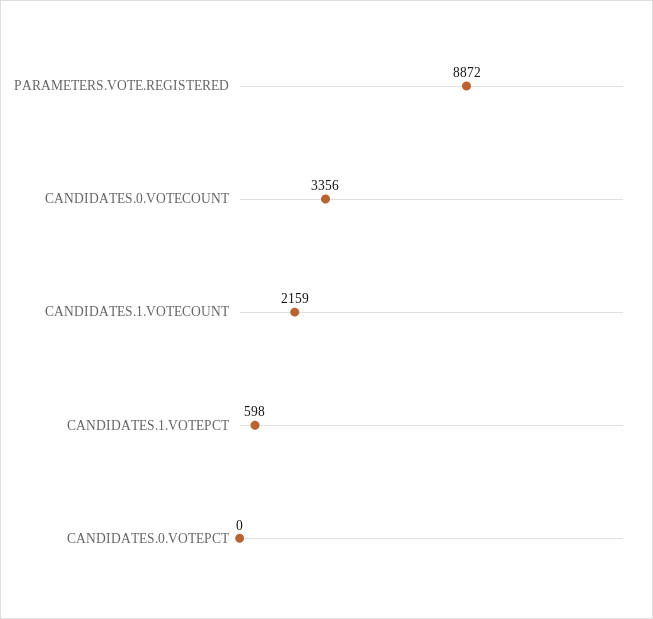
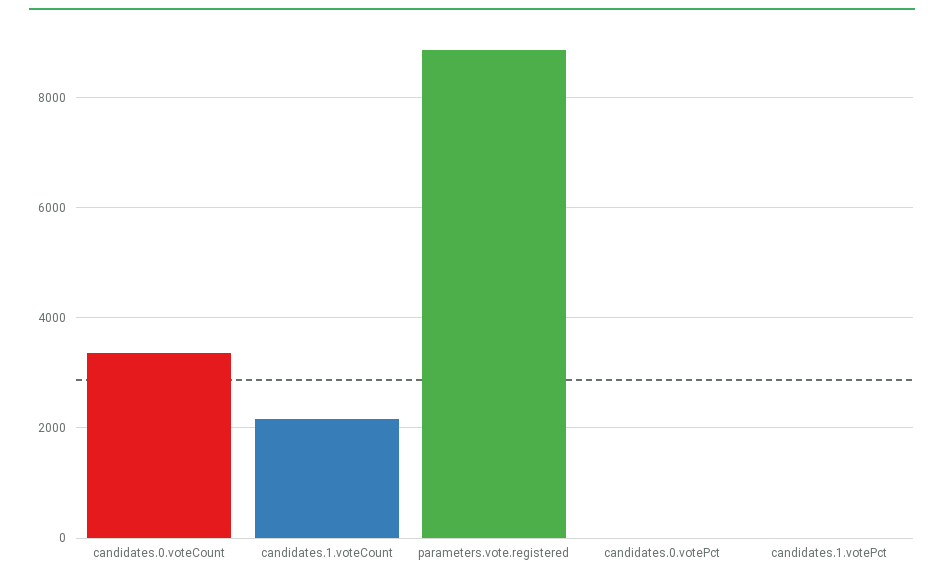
CANDIDATES.1.VOTEPCT: 598 -> 0

